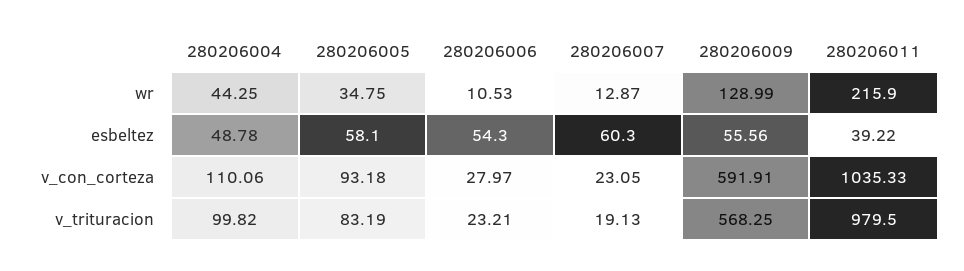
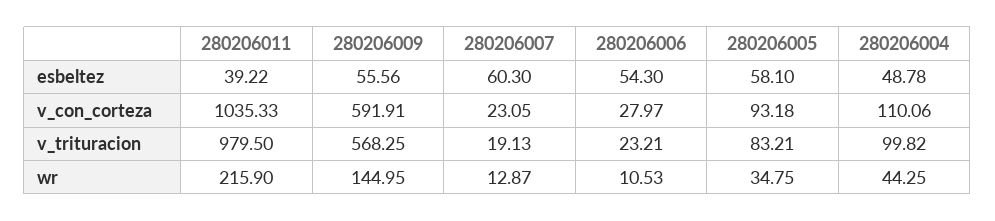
280206009, wr: 128.99 -> 144.95
280206005, v_trituracion: 83.19 -> 83.21

